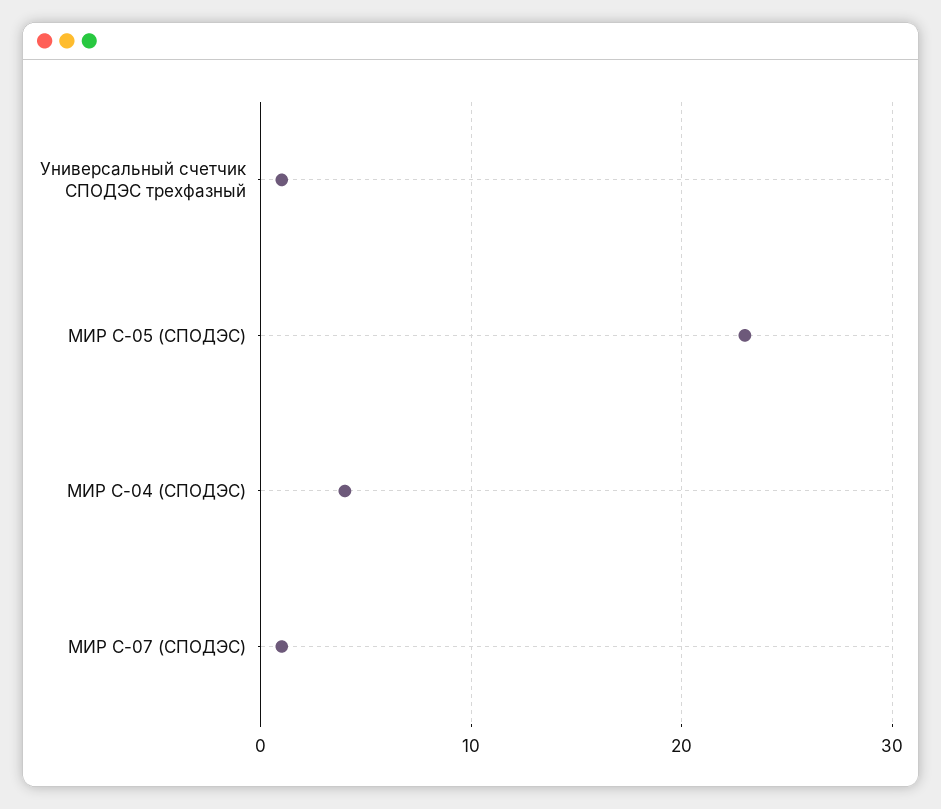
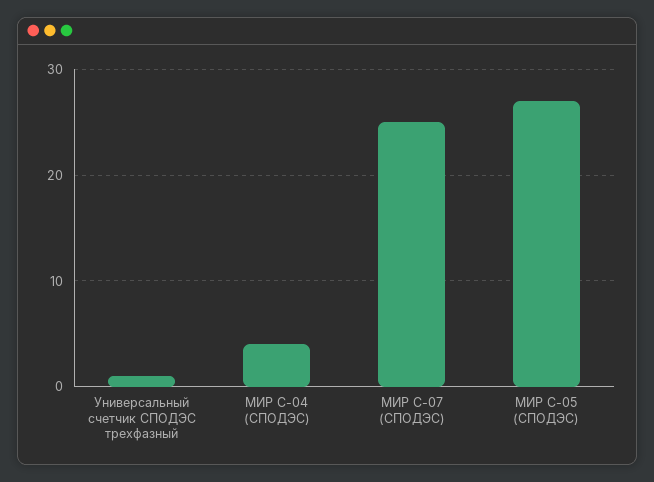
МИР С-05 (СПОДЭС): 23 -> 27
МИР С-07 (СПОДЭС): 1 -> 25

